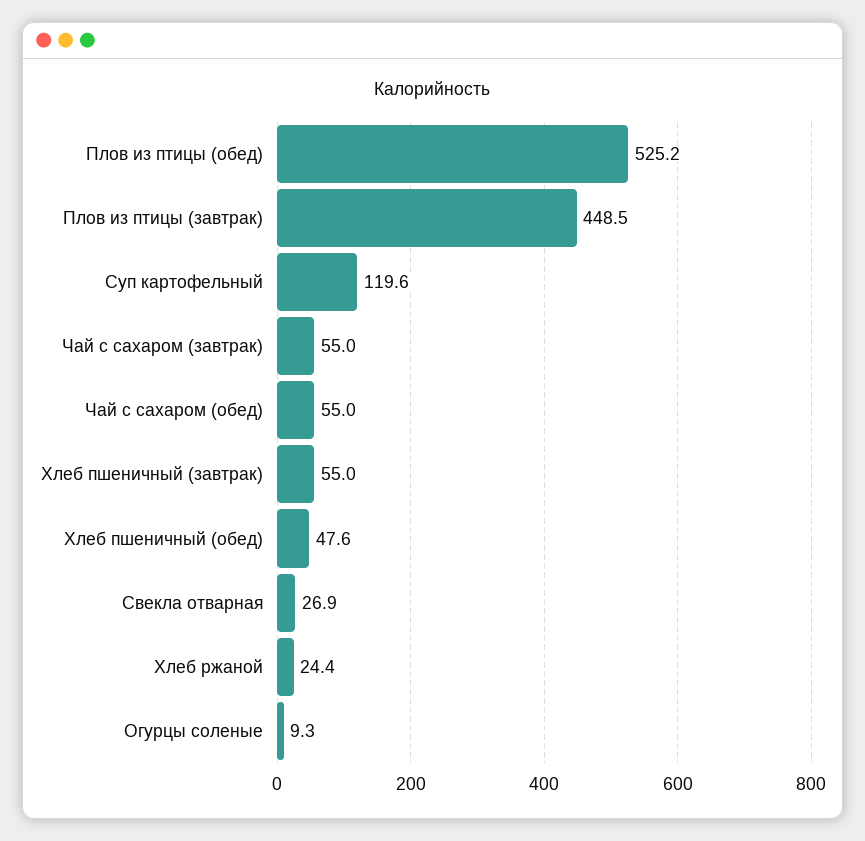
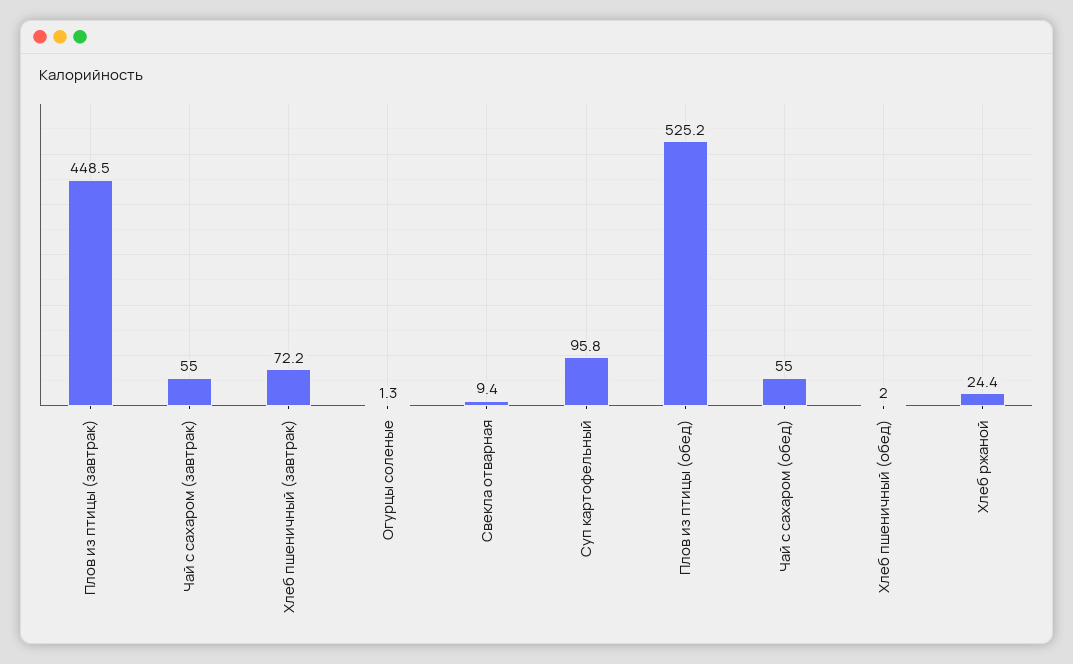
Суп картофельный: 119.6 -> 95.8
Хлеб пшеничный (завтрак): 55 -> 72.2
Хлеб пшеничный (обед): 47.6 -> 2
Свекла отварная: 26.9 -> 9.4
Огурцы соленые: 9.3 -> 1.3

